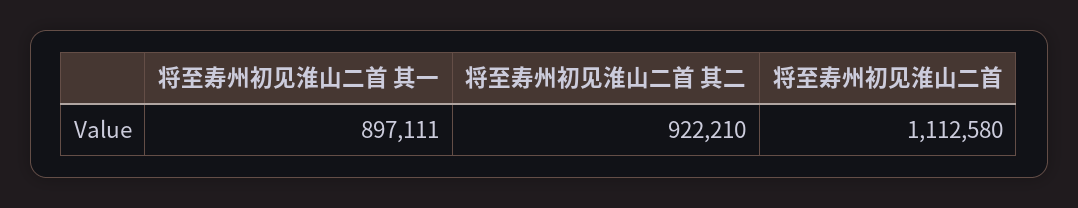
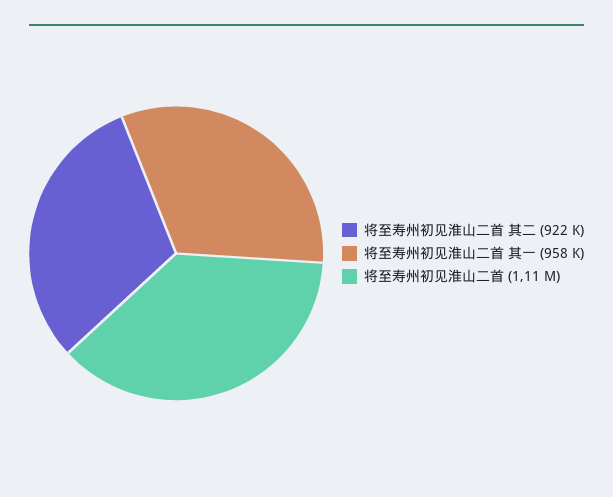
将至寿州初见淮山二首 其一: 897111 -> 958000

